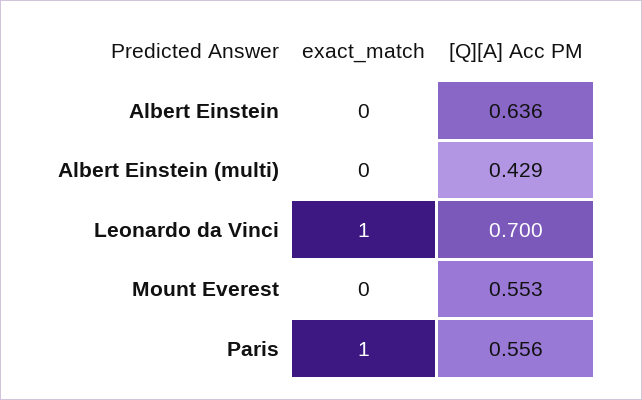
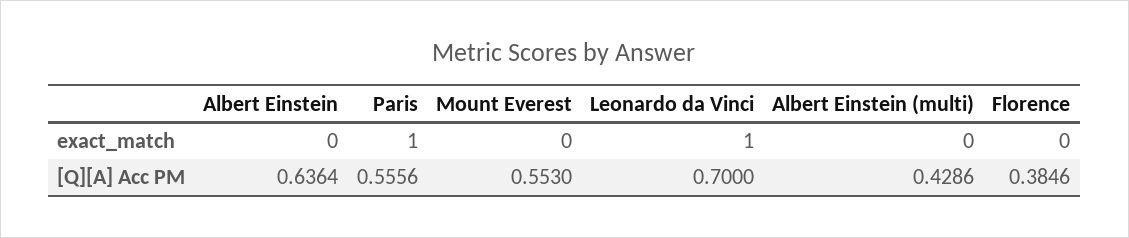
exact_match, Florence: none -> 0
[Q][A] Acc PM, Florence: none -> 0.3846

